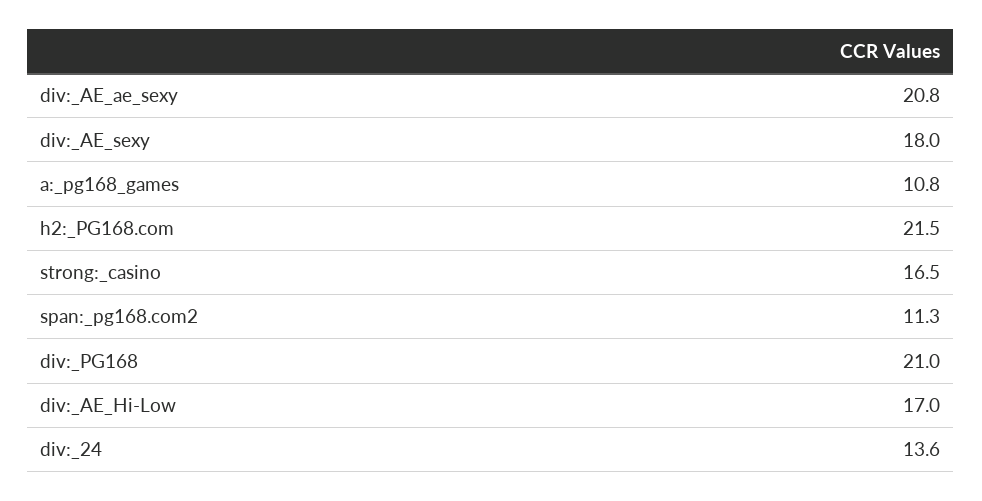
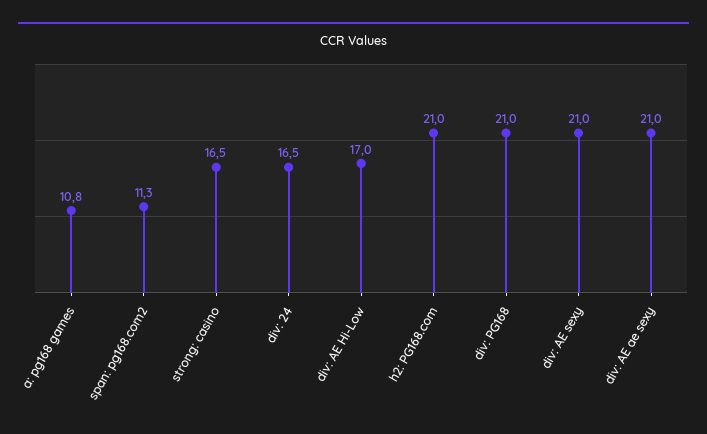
div:_AE_ae_sexy: 20.8 -> 21
div:_AE_sexy: 18 -> 21
h2:_PG168.com: 21.5 -> 21
div:_24: 13.6 -> 16.5

